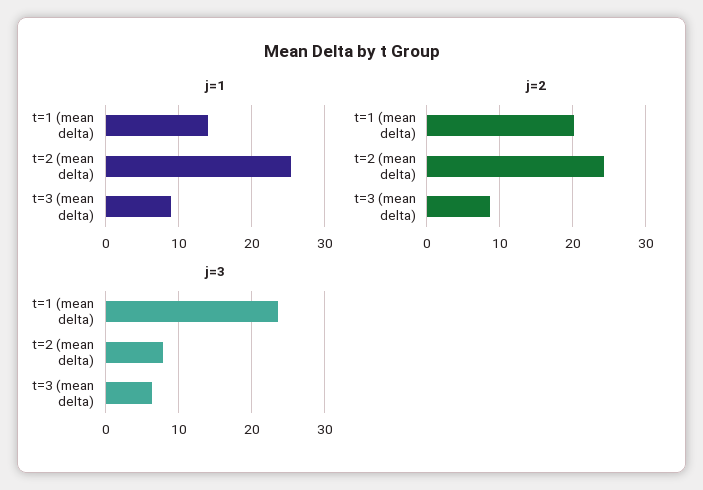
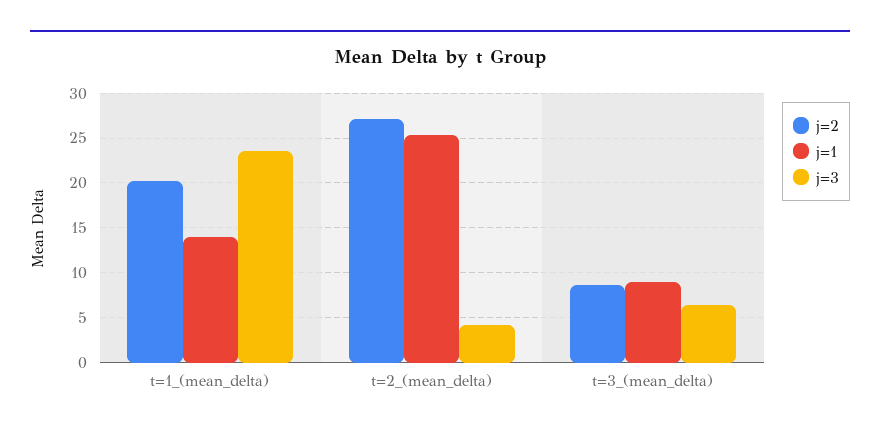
j=2, t=2 (mean delta): 24 -> 27
j=3, t=2 (mean delta): 8 -> 4

